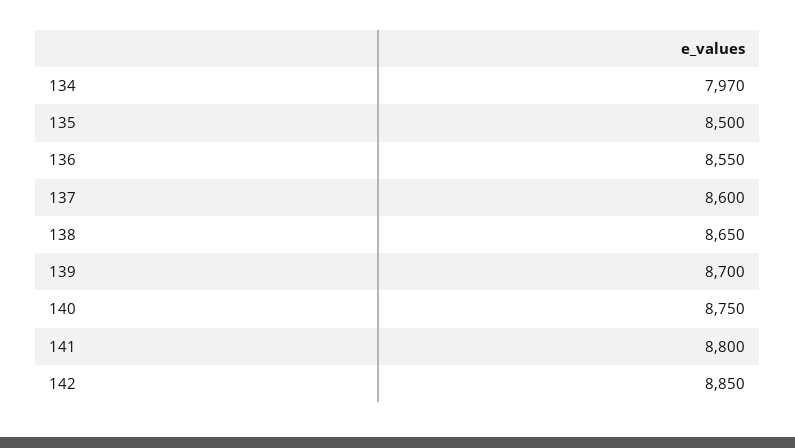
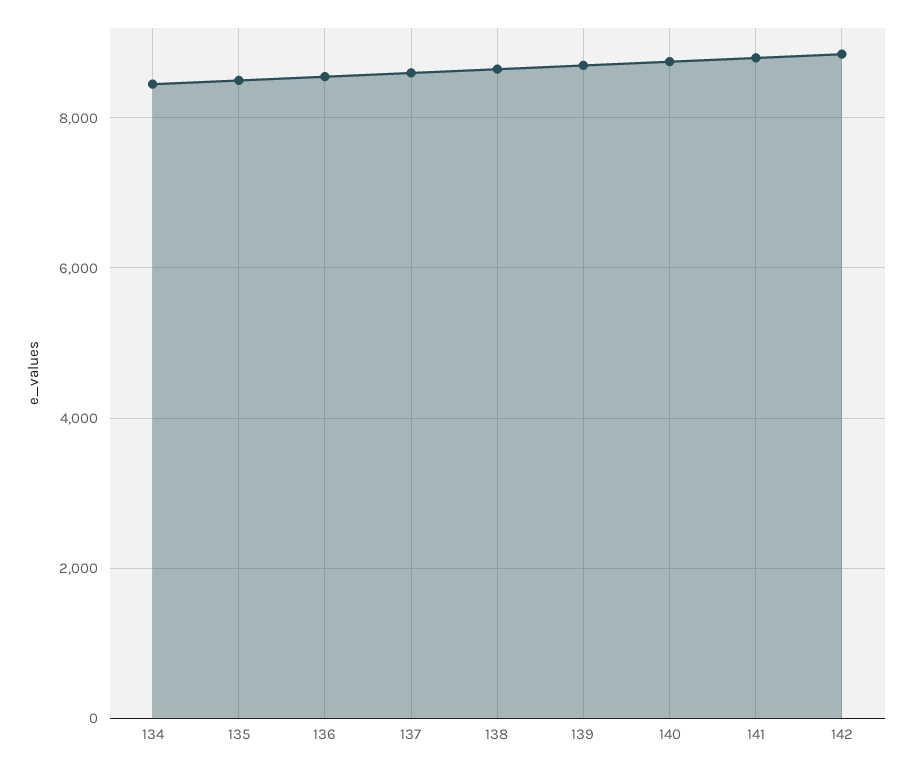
134: 7970 -> 8400

